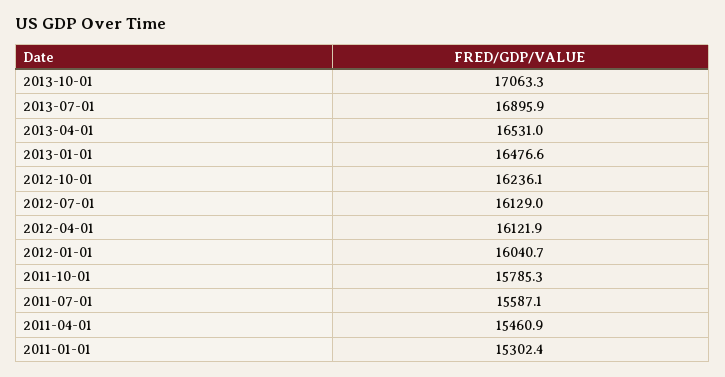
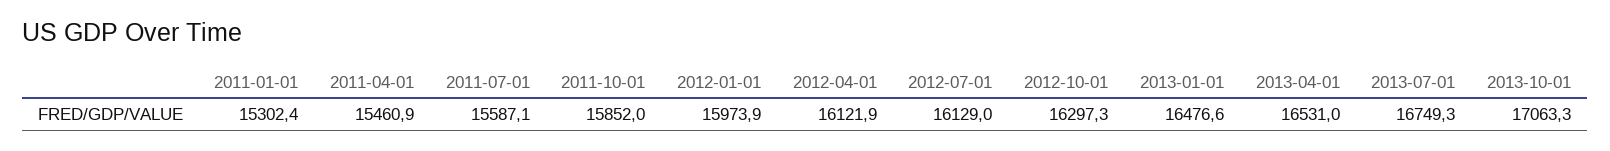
2013-07-01: 16895.9 -> 16749.3
2012-10-01: 16236.1 -> 16297.3
2012-01-01: 16040.7 -> 15973.9
2011-10-01: 15785.3 -> 15852

